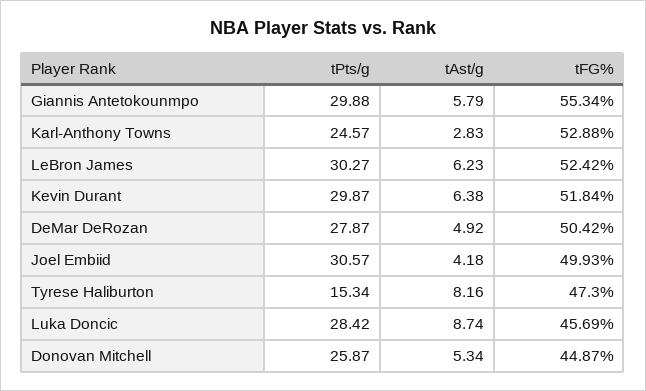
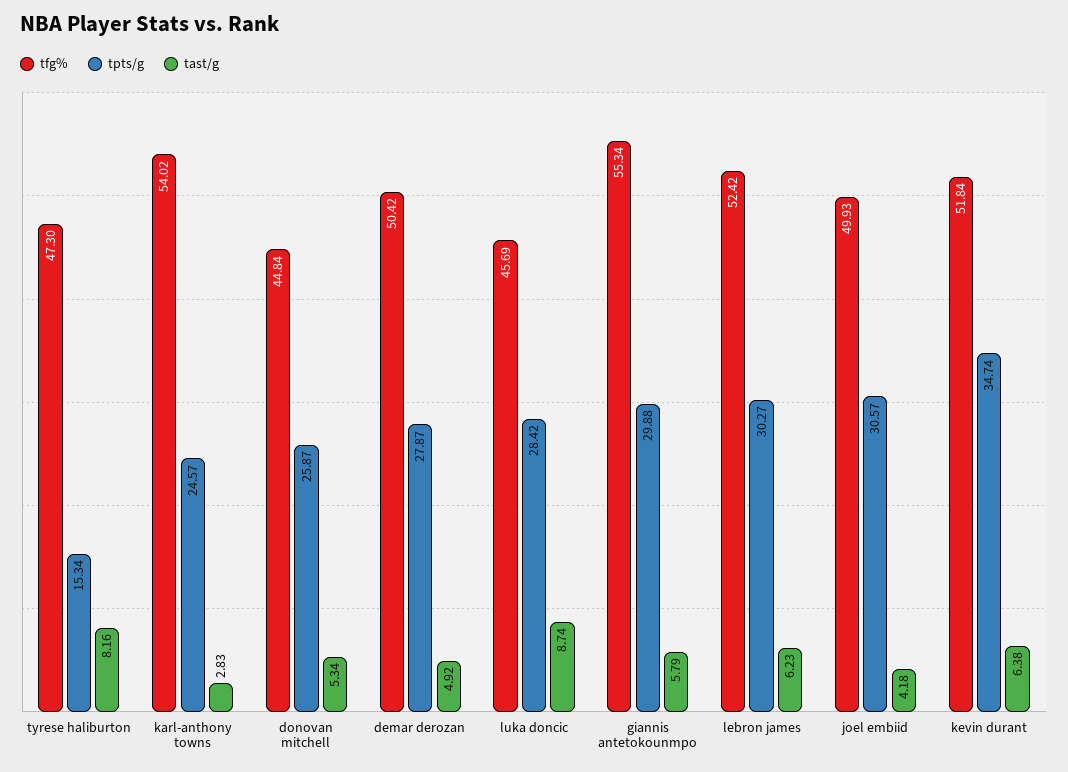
tFG%, Karl-Anthony Towns: 52.88 -> 54.02
tPts/g, Kevin Durant: 29.87 -> 34.74
tFG%, Donovan Mitchell: 44.87 -> 44.84

